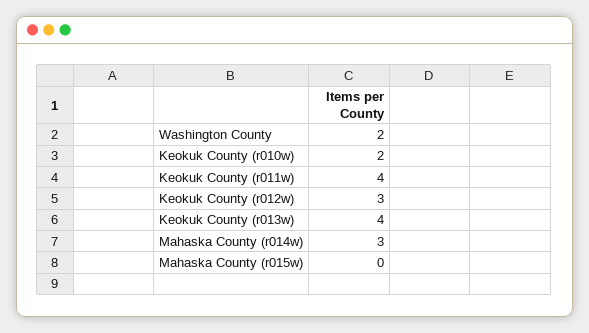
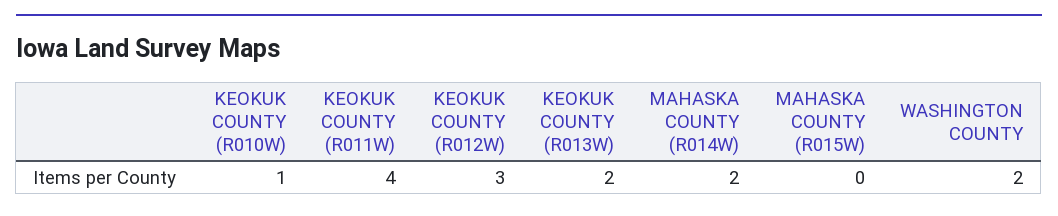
Keokuk County (r010w): 2 -> 1
Keokuk County (r013w): 4 -> 2
Mahaska County (r014w): 3 -> 2

